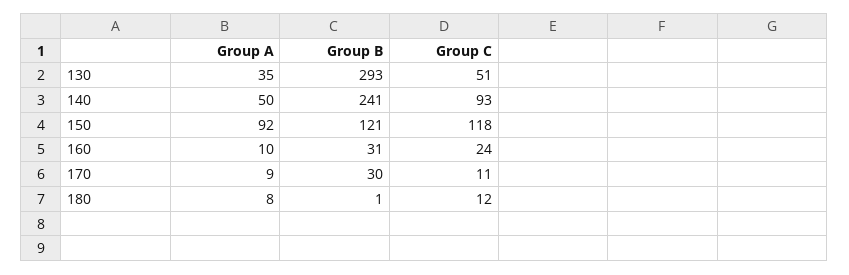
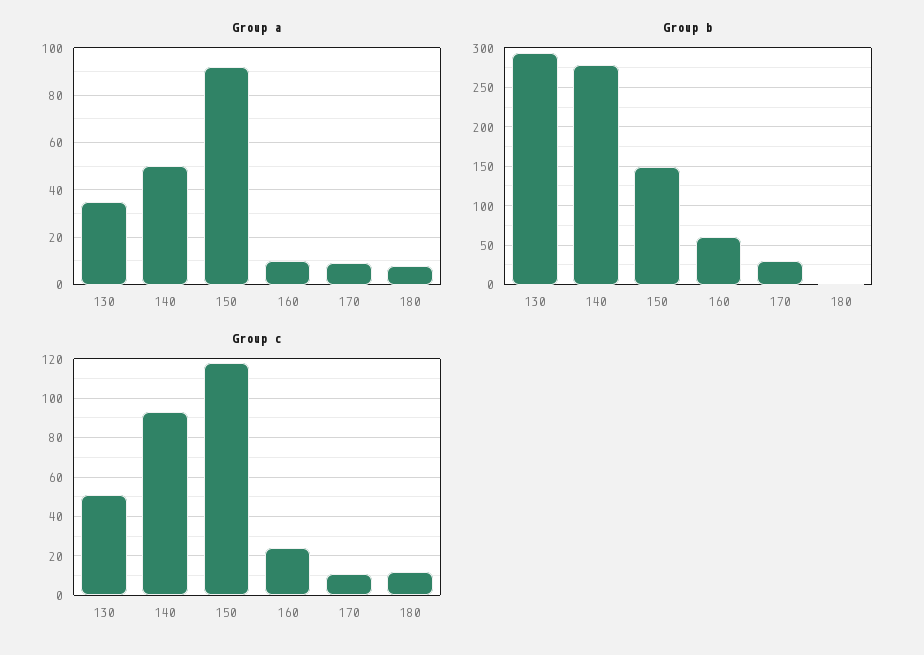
Group B, 140: 241 -> 280
Group B, 150: 121 -> 150
Group B, 160: 31 -> 60

